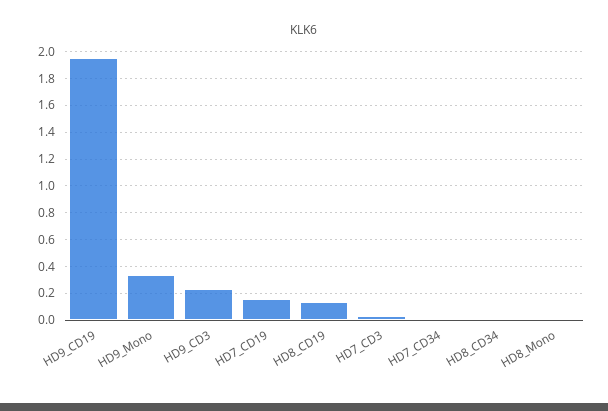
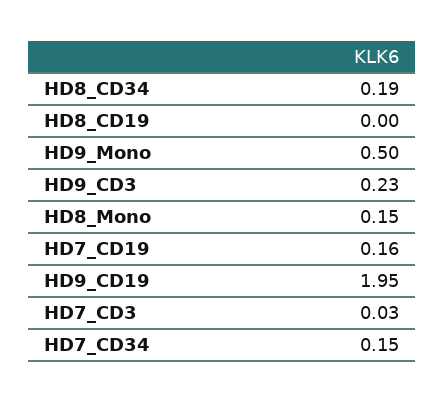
HD9_Mono: 0.35 -> 0.5
HD8_CD19: 0.15 -> 0
HD7_CD34: 0 -> 0.15
HD8_CD34: 0 -> 0.19
HD8_Mono: 0 -> 0.15

